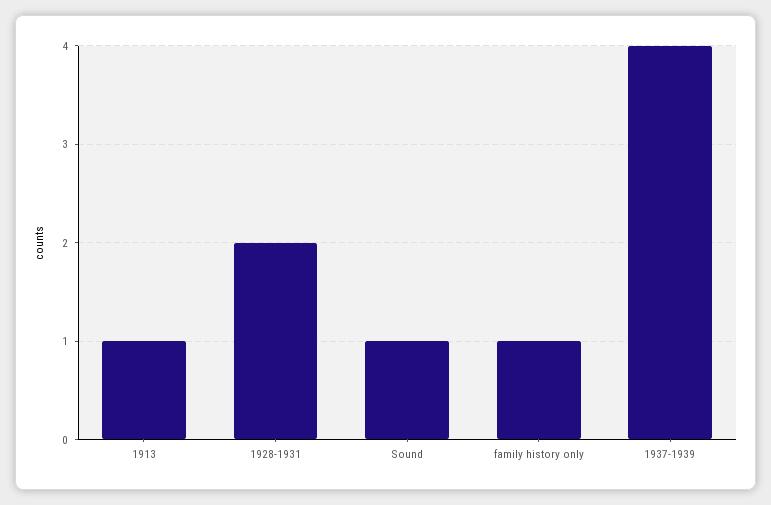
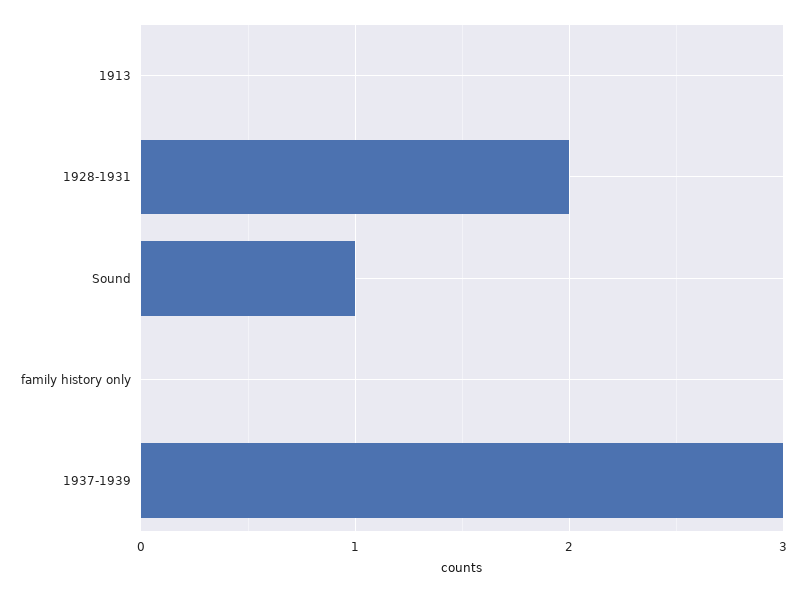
1913: 1 -> 0
family history only: 1 -> 0
1937-1939: 4 -> 3

